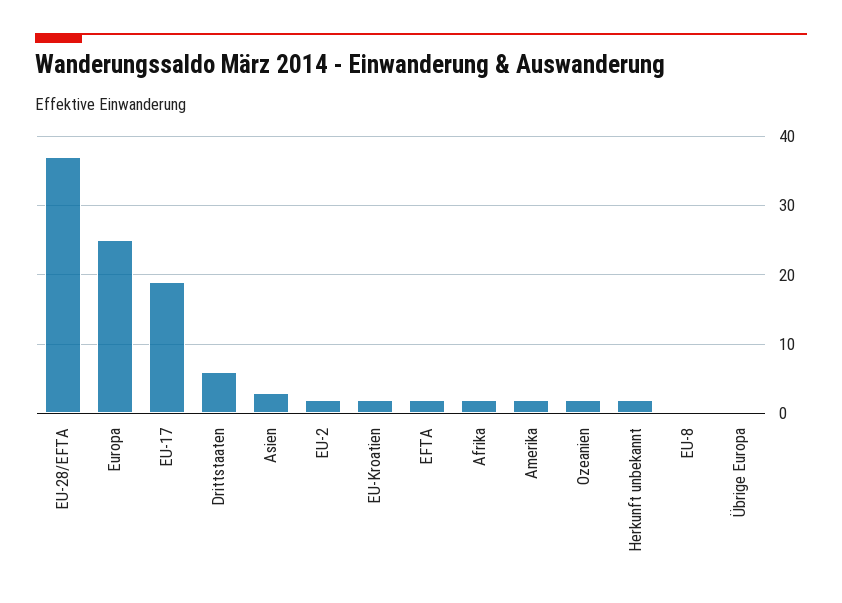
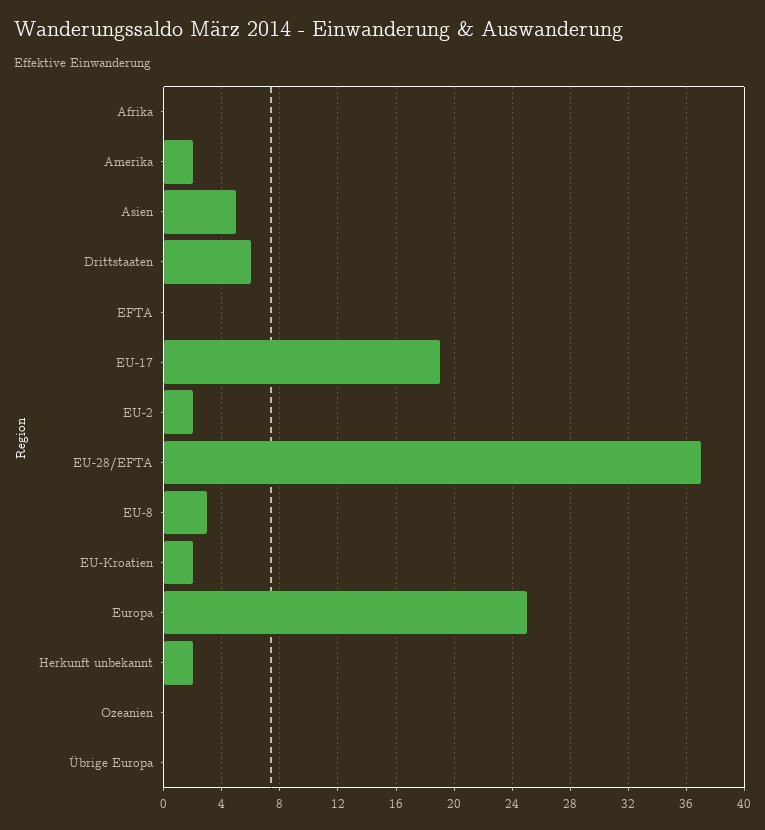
Asien: 3 -> 5
EFTA: 2 -> 0
Afrika: 2 -> 0
Ozeanien: 2 -> 0
EU-8: 0 -> 3

